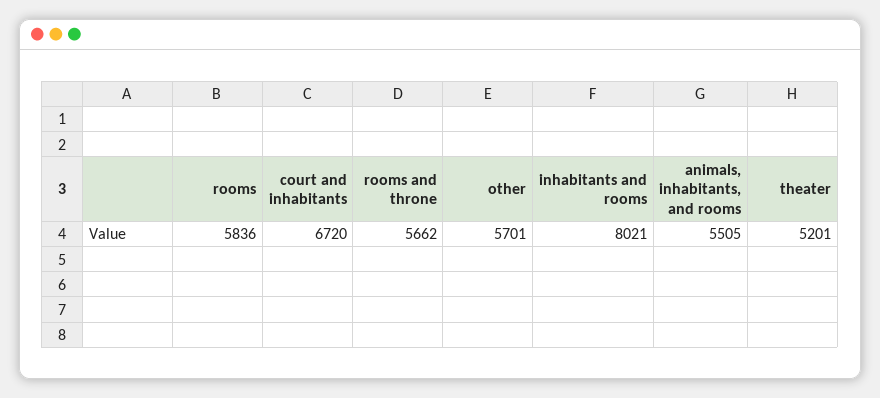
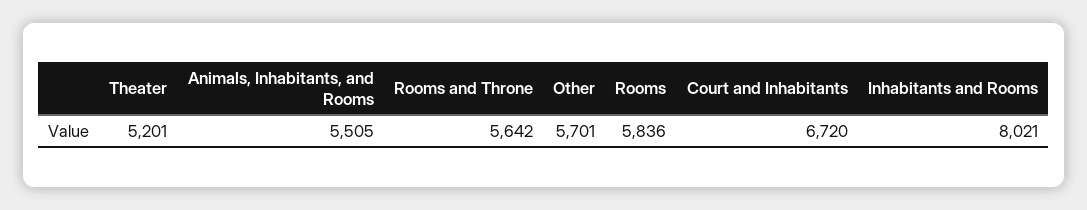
rooms and throne: 5662 -> 5642

